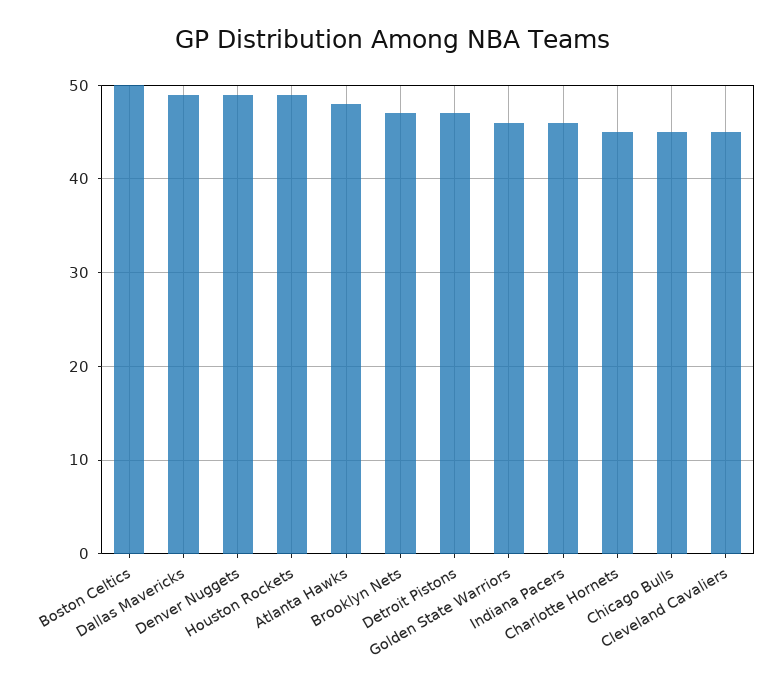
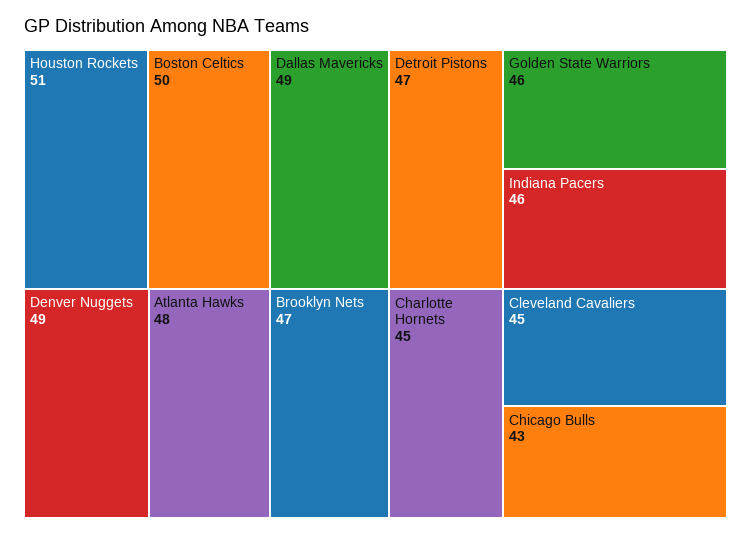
Houston Rockets: 49 -> 51
Chicago Bulls: 45 -> 43

